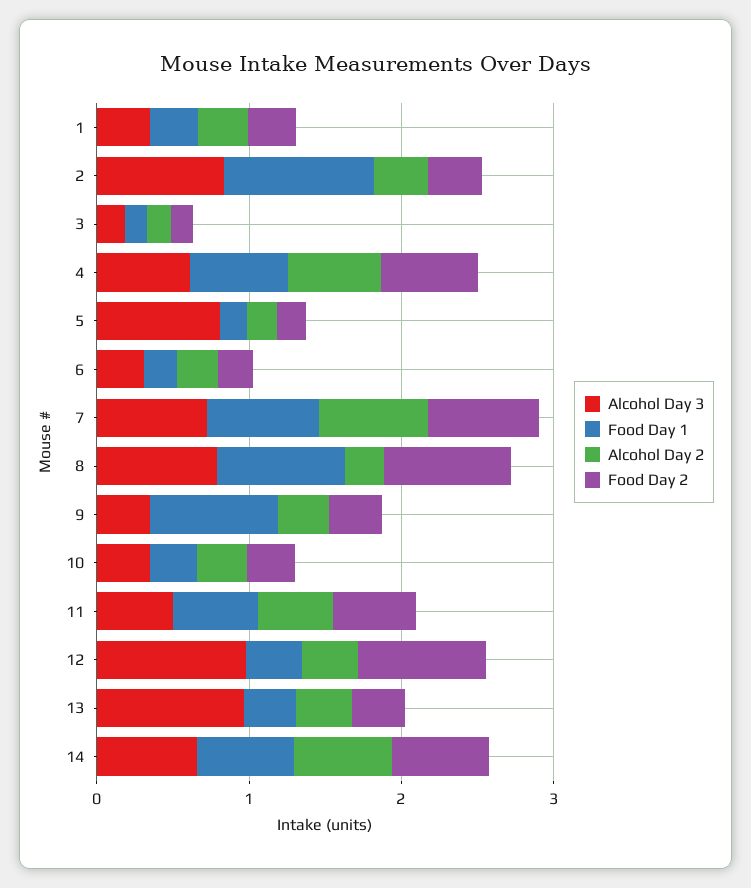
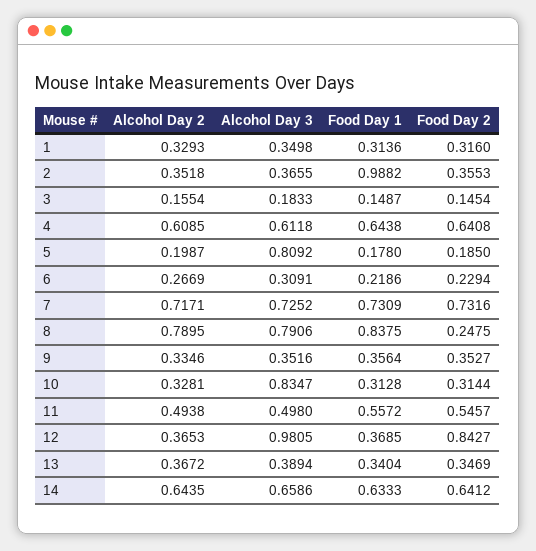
Alcohol Day 3, 2: 0.8 -> 0.3655
Alcohol Day 2, 8: 0.2 -> 0.7895
Food Day 2, 8: 0.8 -> 0.2475
Food Day 1, 9: 0.8 -> 0.3564
Alcohol Day 3, 10: 0.4 -> 0.8347
Alcohol Day 3, 13: 1 -> 0.3894

